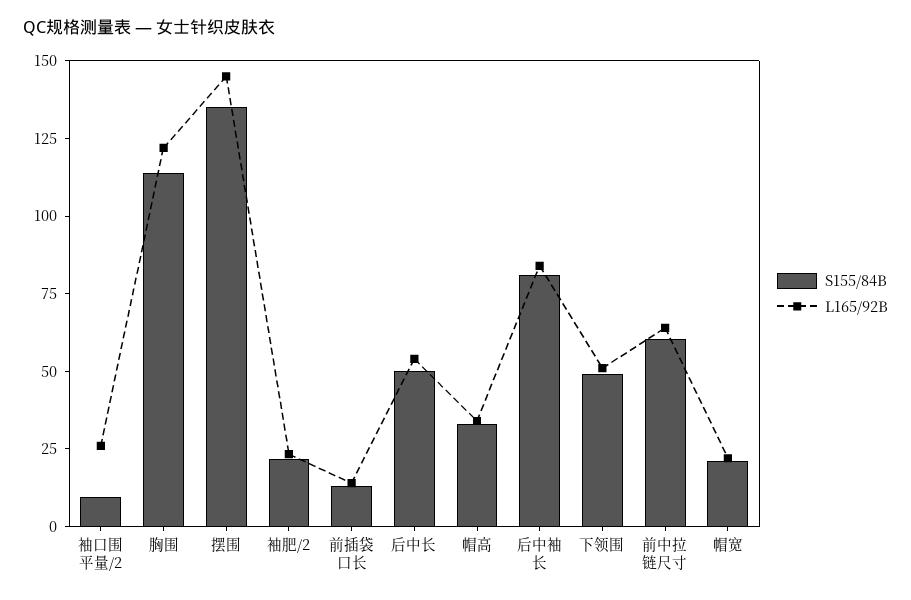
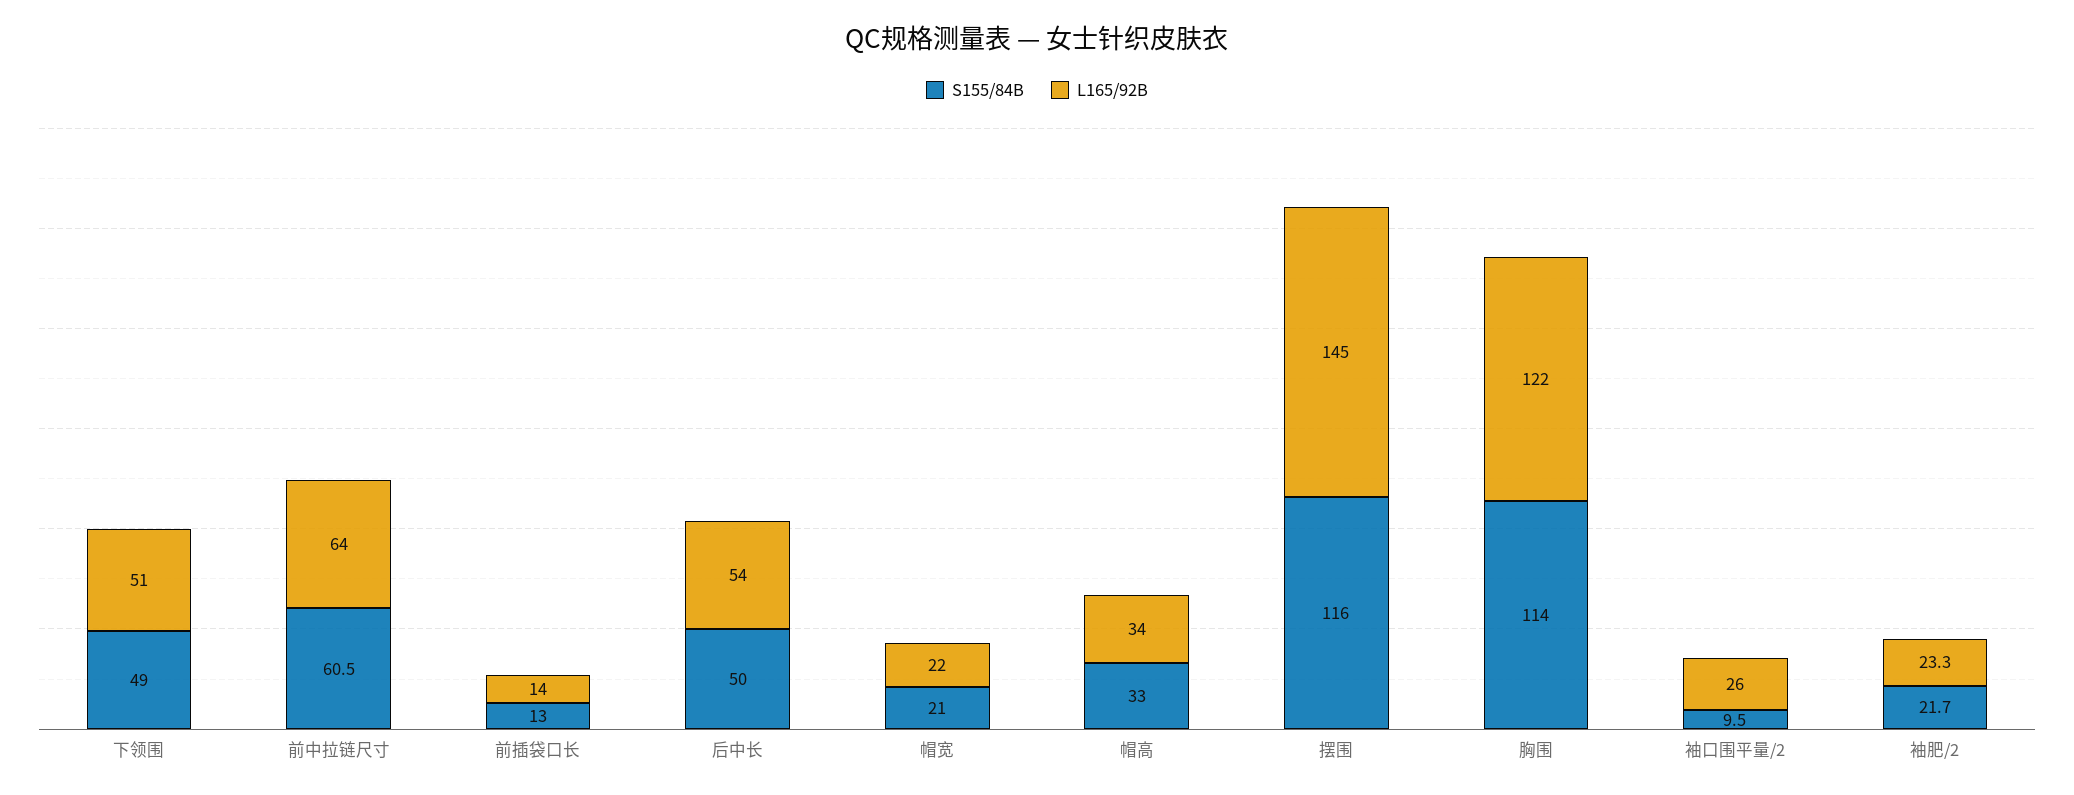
S155/84B, 摆围: 135 -> 116
S155/84B, 后中袖长: 80 -> none
L165/92B, 后中袖长: 85 -> none

